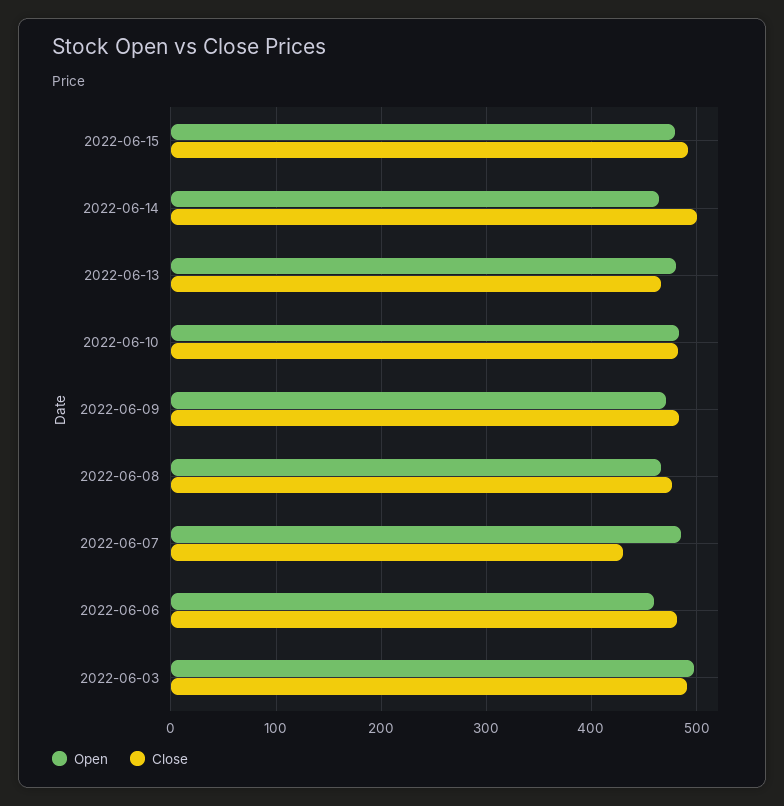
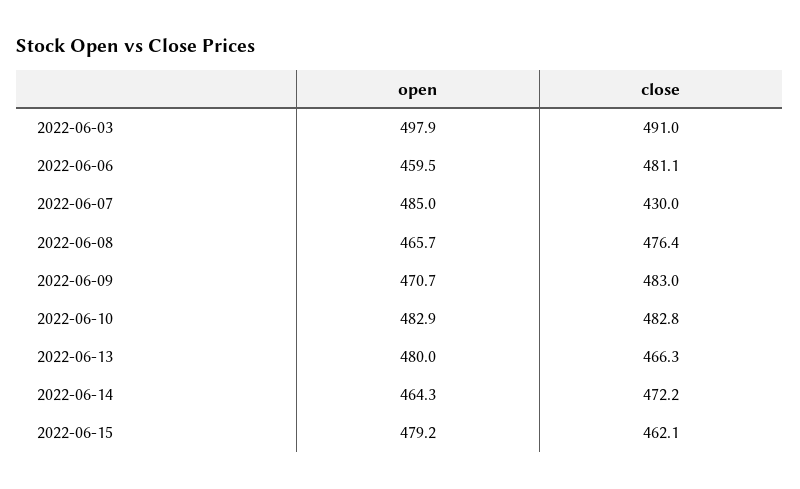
Close, 2022-06-15: 490 -> 462.1
Close, 2022-06-14: 500 -> 472.2

